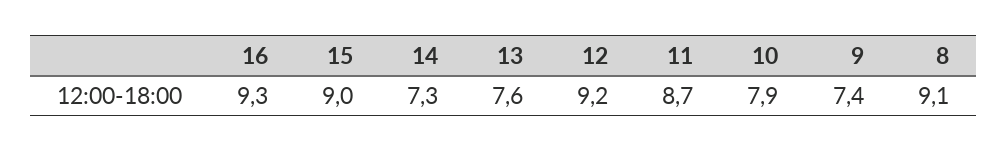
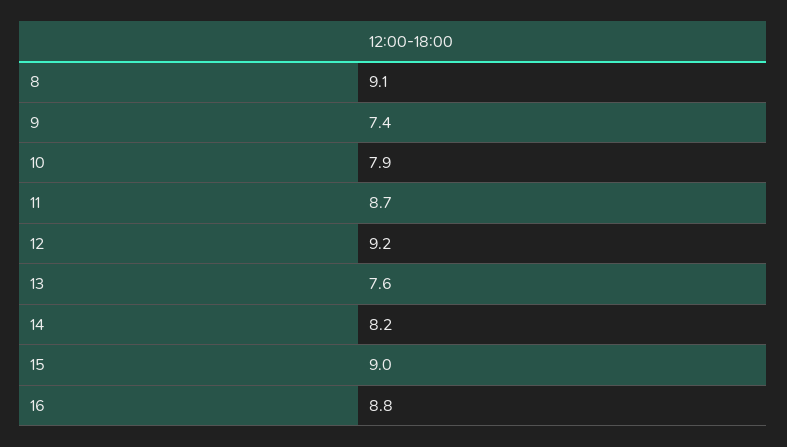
16: 9.3 -> 8.8
14: 7.3 -> 8.2

